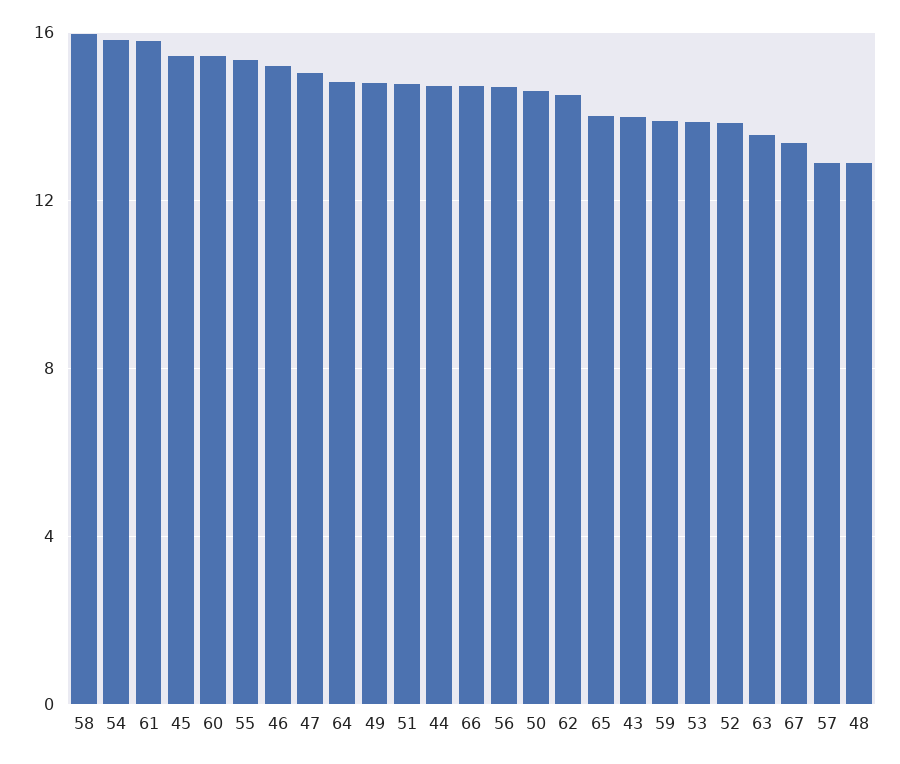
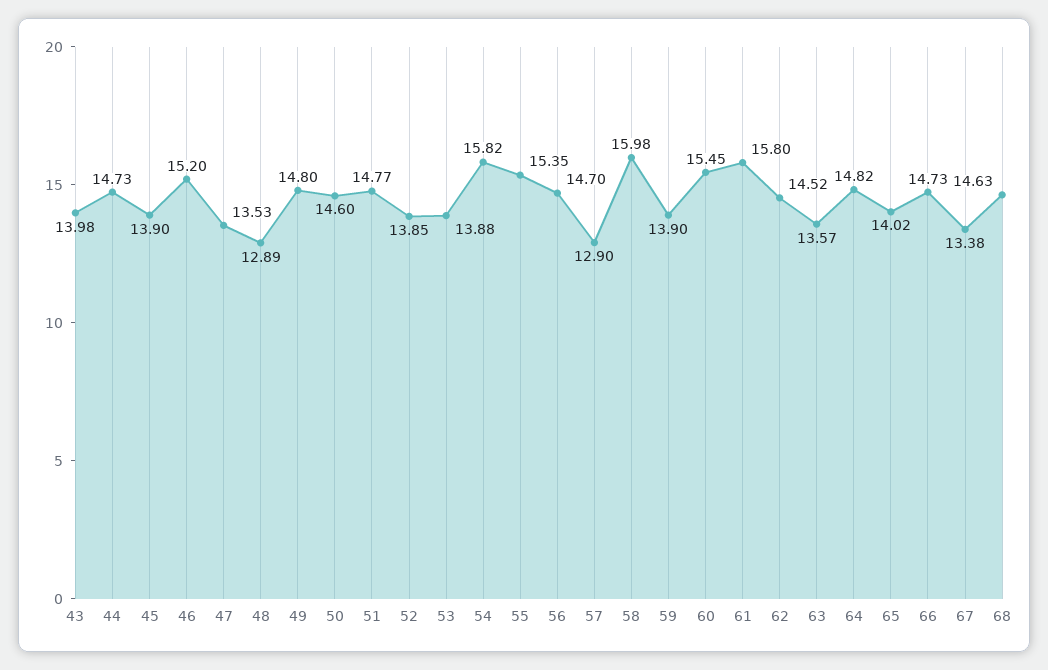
45: 15.5 -> 13.9
47: 15 -> 13.53
68: none -> 14.63

